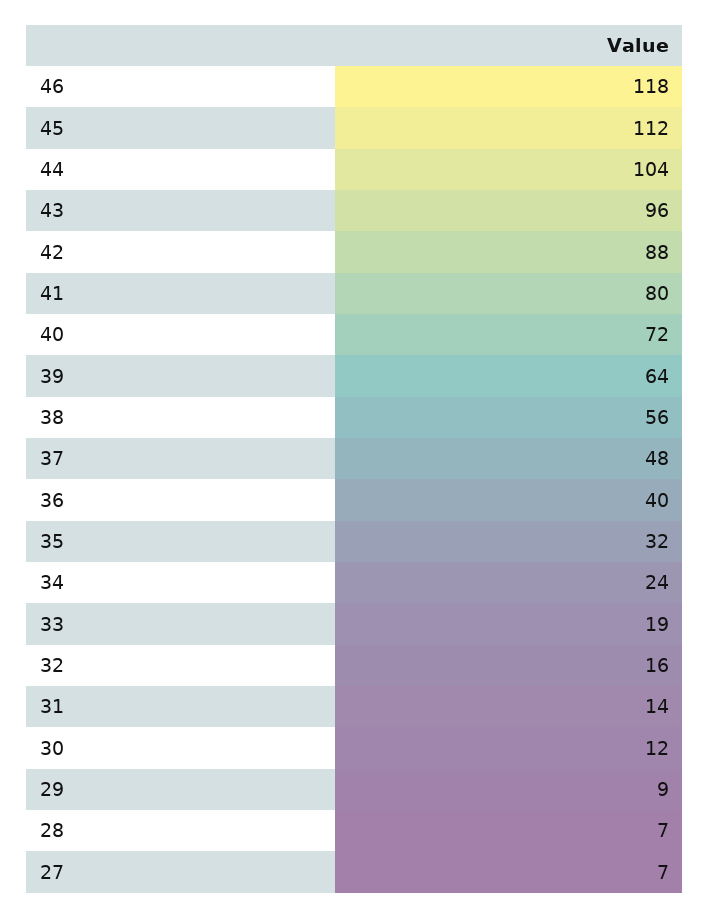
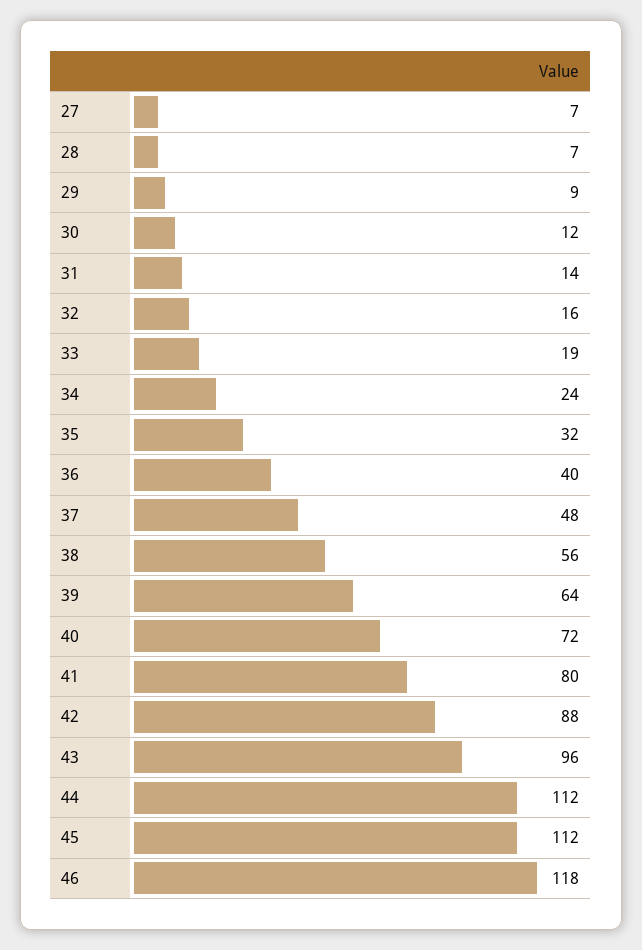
44: 104 -> 112

